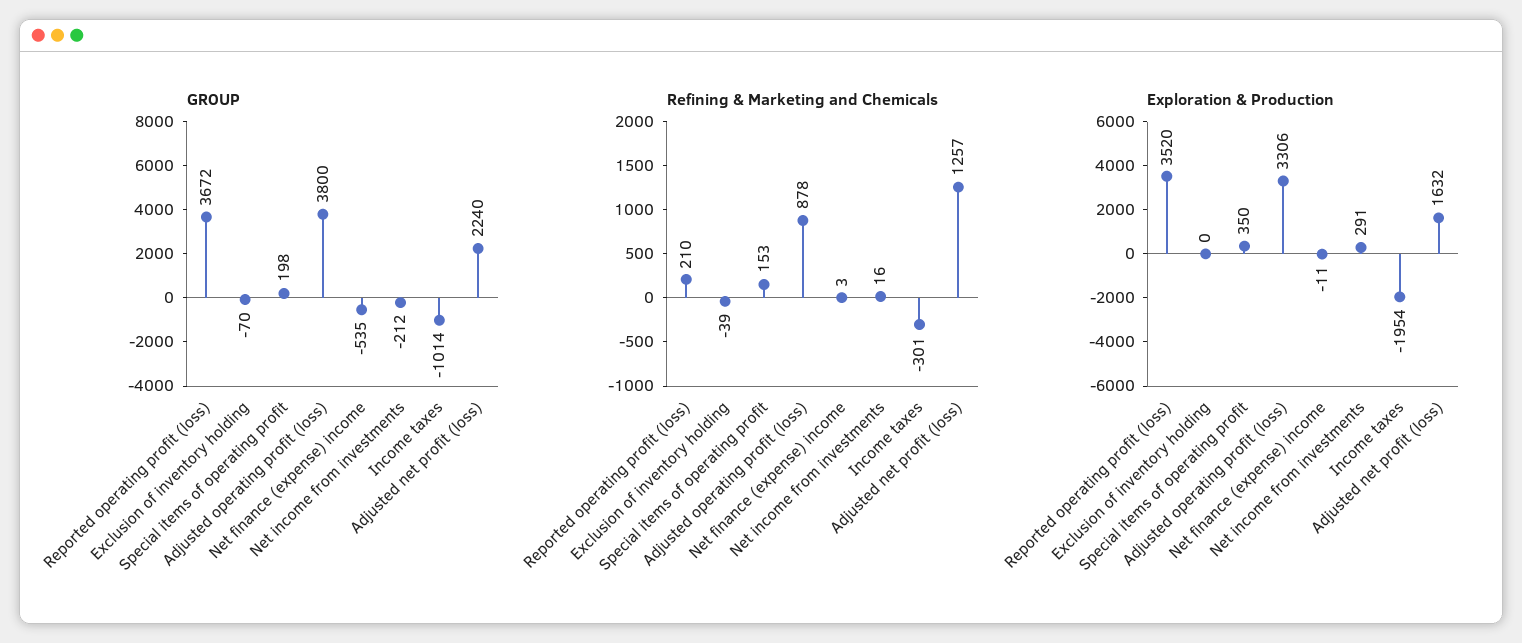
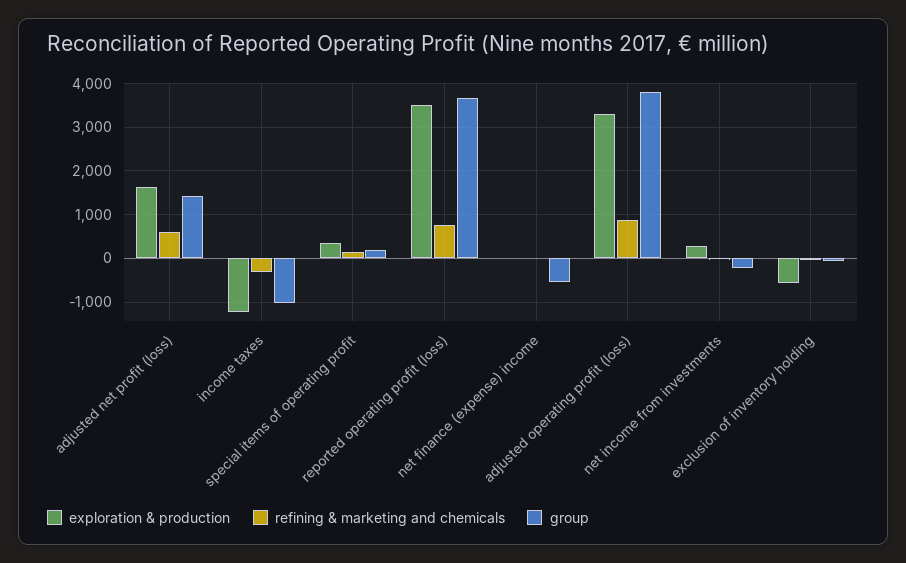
GROUP, Adjusted net profit (loss): 2240 -> 1400
Refining & Marketing and Chemicals, Reported operating profit (loss): 210 -> 800
Refining & Marketing and Chemicals, Adjusted net profit (loss): 1257 -> 600
Exploration & Production, Exclusion of inventory holding: 0 -> -600
Exploration & Production, Income taxes: -1954 -> -1200

